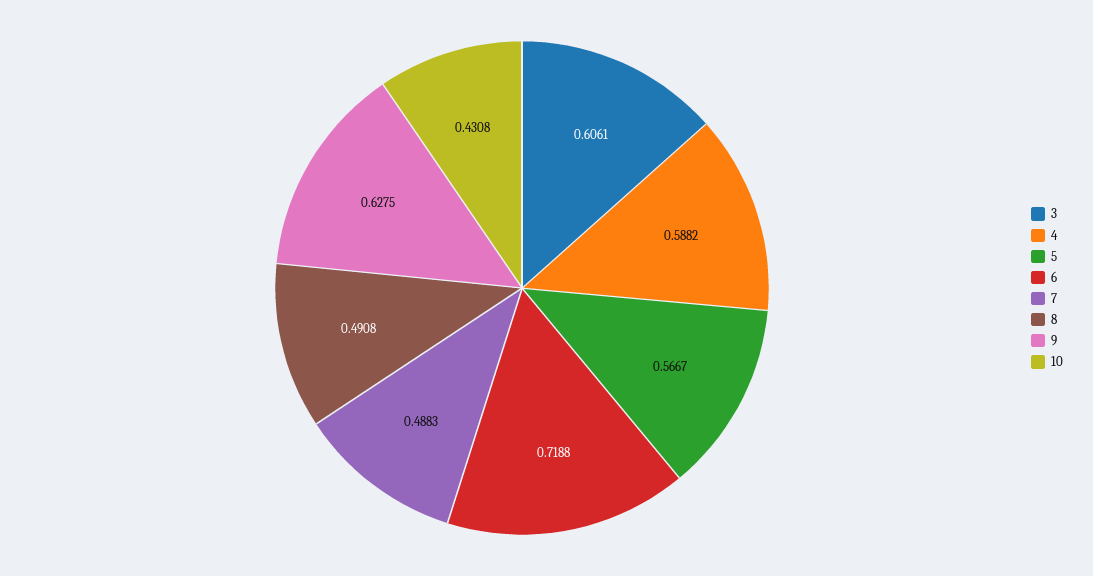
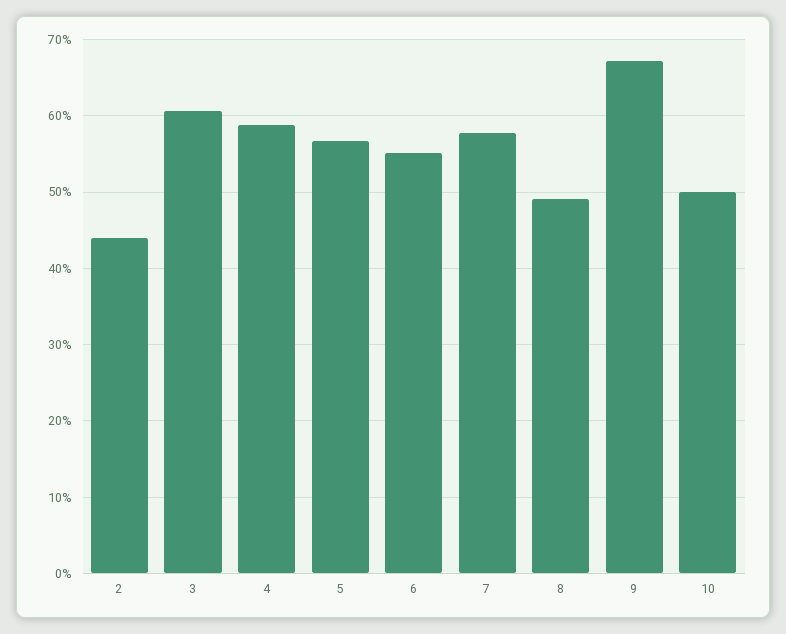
6: 0.7188 -> 0.55
7: 0.4883 -> 0.58
9: 0.6275 -> 0.67
10: 0.4308 -> 0.5
2: none -> 0.44

